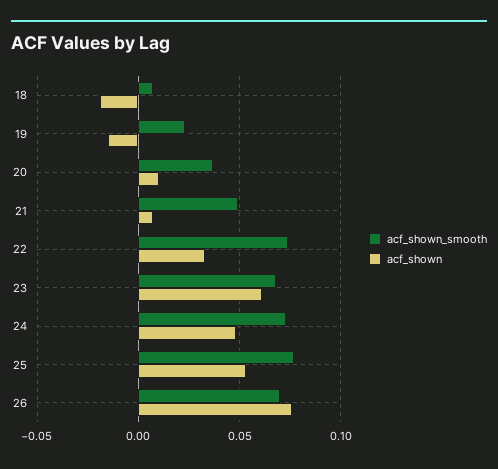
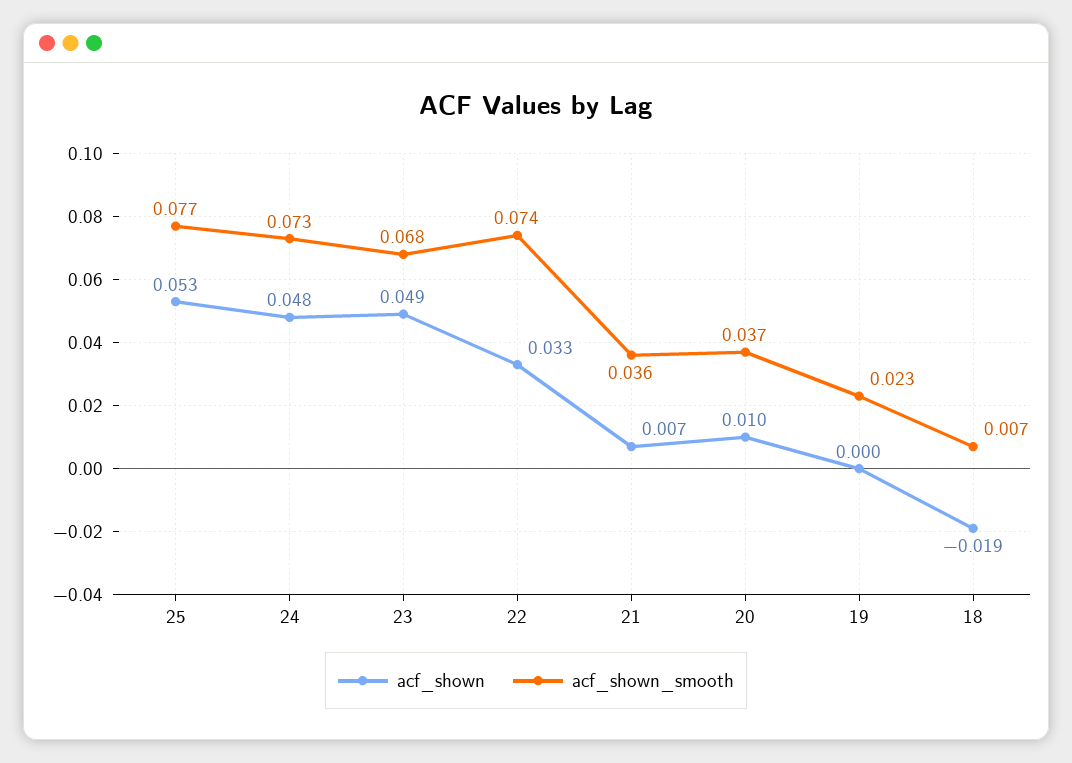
acf_shown, 19: -0.015 -> 0
acf_shown_smooth, 21: 0.05 -> 0.036
acf_shown, 23: 0.06 -> 0.049
acf_shown_smooth, 26: 0.07 -> none
acf_shown, 26: 0.075 -> none

